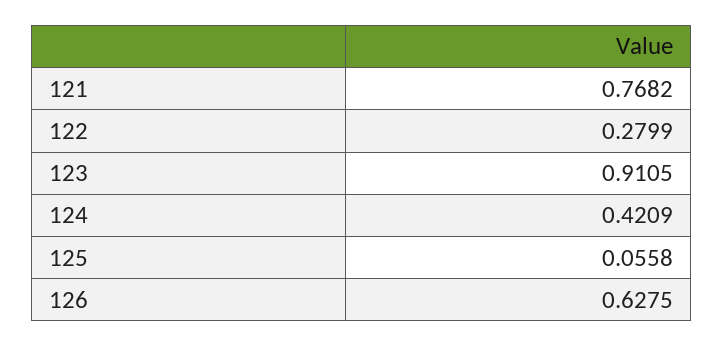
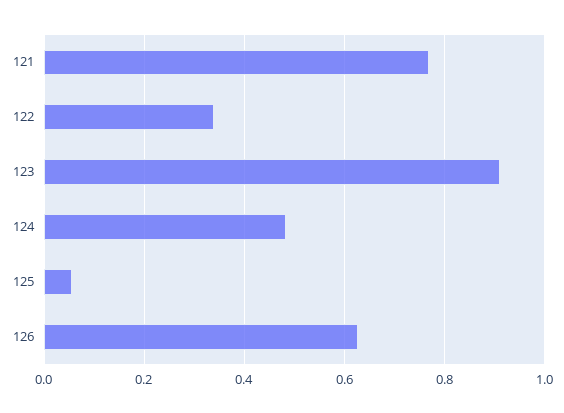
122: 0.2799 -> 0.34
124: 0.4209 -> 0.48

